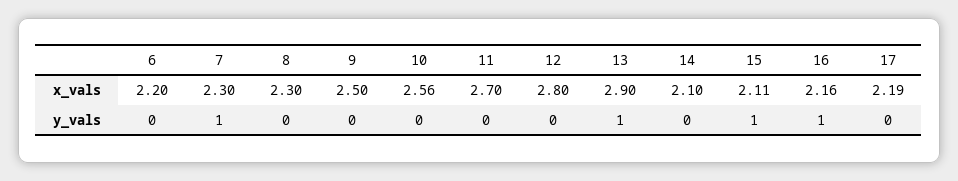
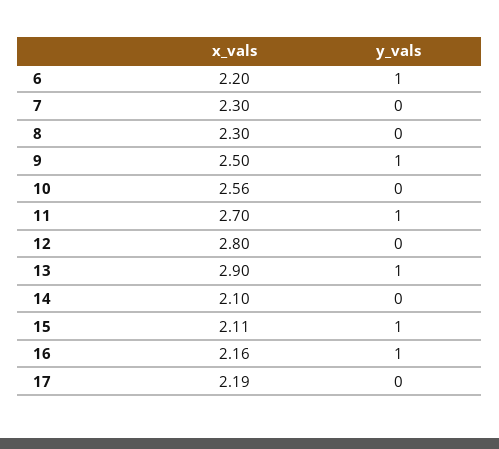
6, y_vals: 0 -> 1
7, y_vals: 1 -> 0
9, y_vals: 0 -> 1
11, y_vals: 0 -> 1

